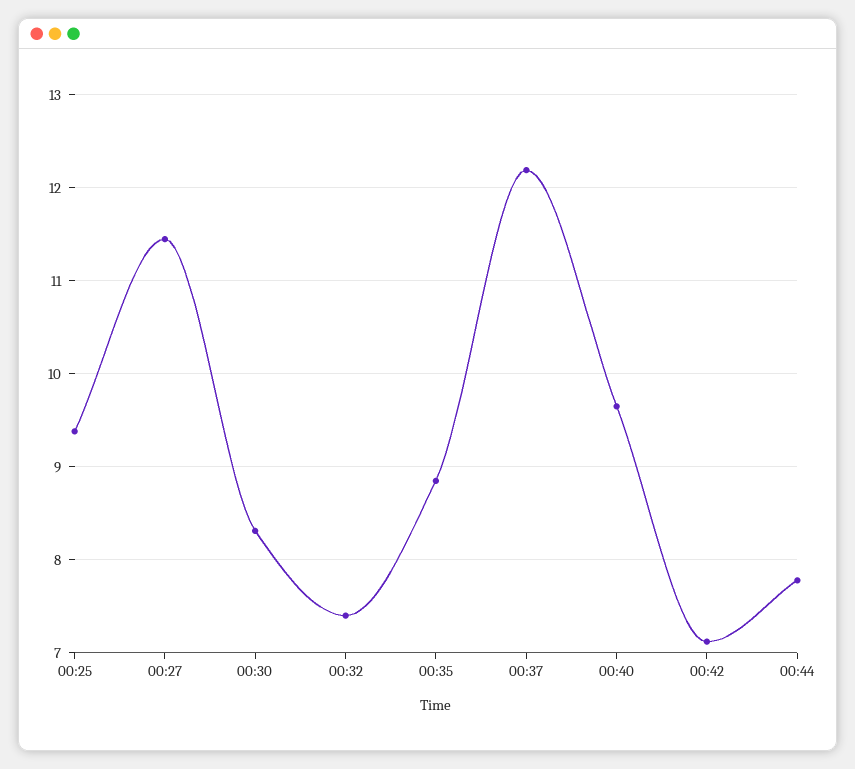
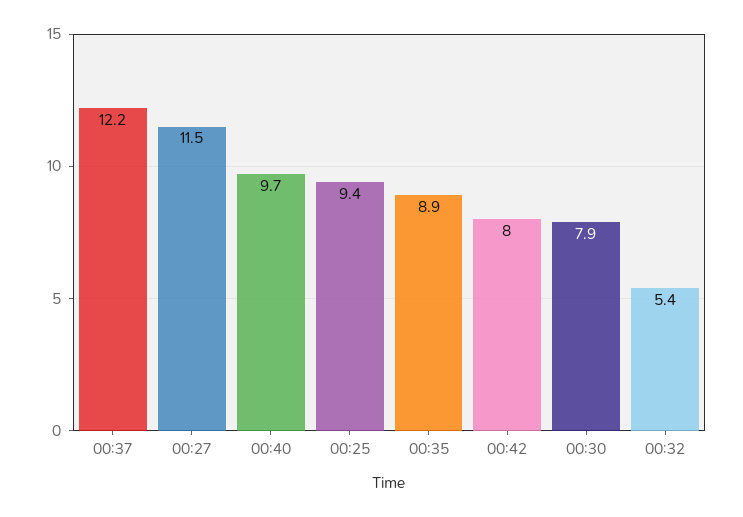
00:30: 8.3 -> 7.9
00:32: 7.4 -> 5.4
00:42: 7.1 -> 8
00:44: 7.8 -> none

